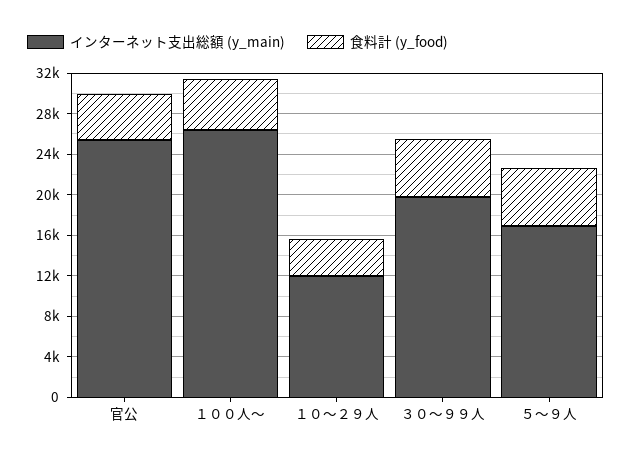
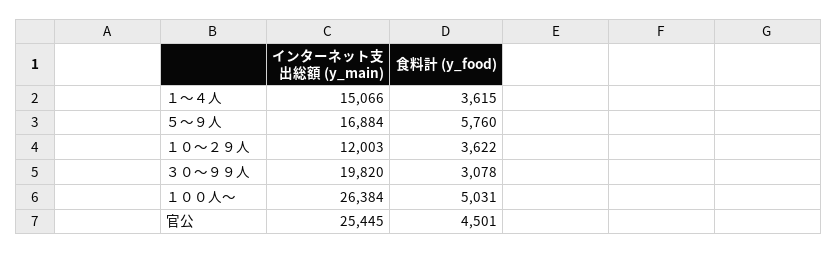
食料計 (y_food), ３０～９９人: 6000 -> 3078
インターネット支出総額 (y_main), １～４人: none -> 15066
食料計 (y_food), １～４人: none -> 3615

